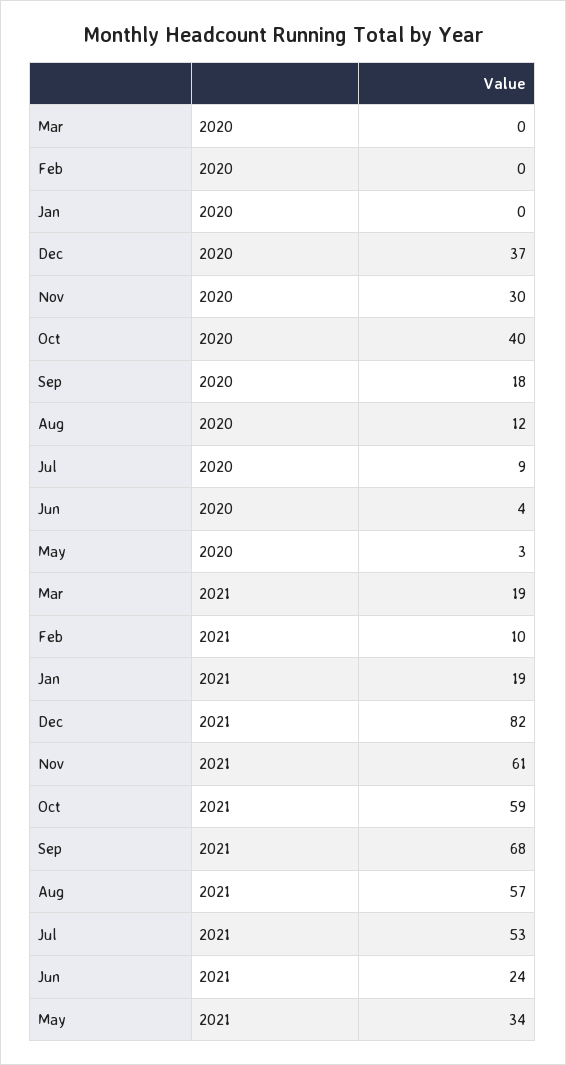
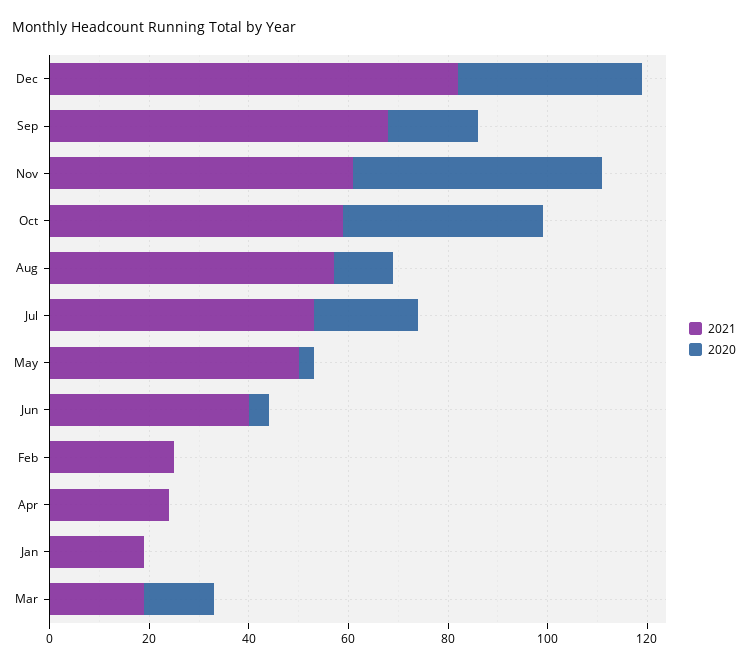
2020, Mar: 0 -> 15
2020, Nov: 30 -> 50
2020, Jul: 9 -> 20
2021, Feb: 10 -> 25
2021, Jun: 24 -> 40
2021, May: 34 -> 50
2021, Apr: none -> 25
2020, Apr: none -> 0

